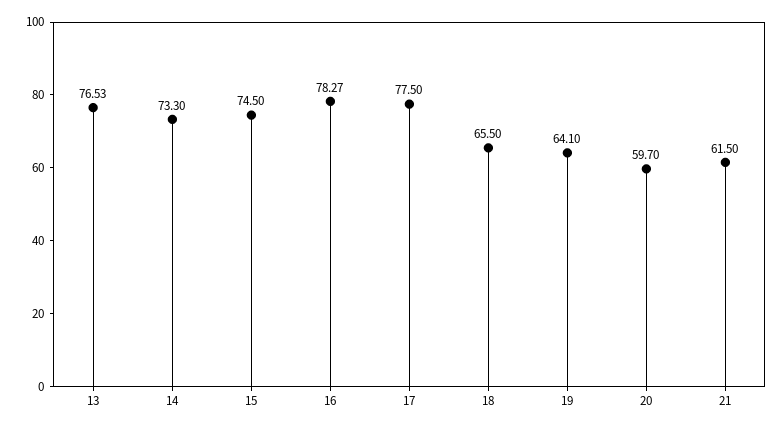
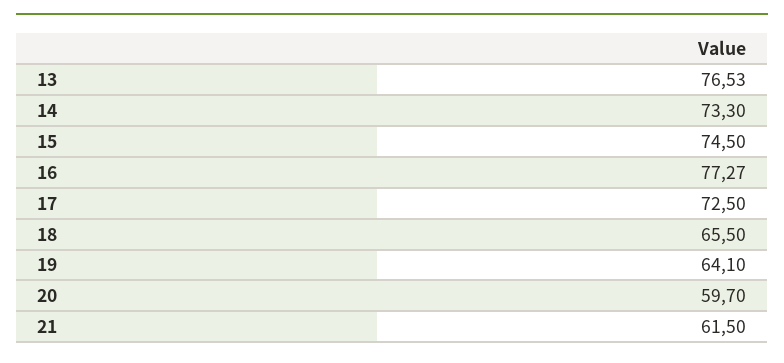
16: 78.27 -> 77.27
17: 77.5 -> 72.5

